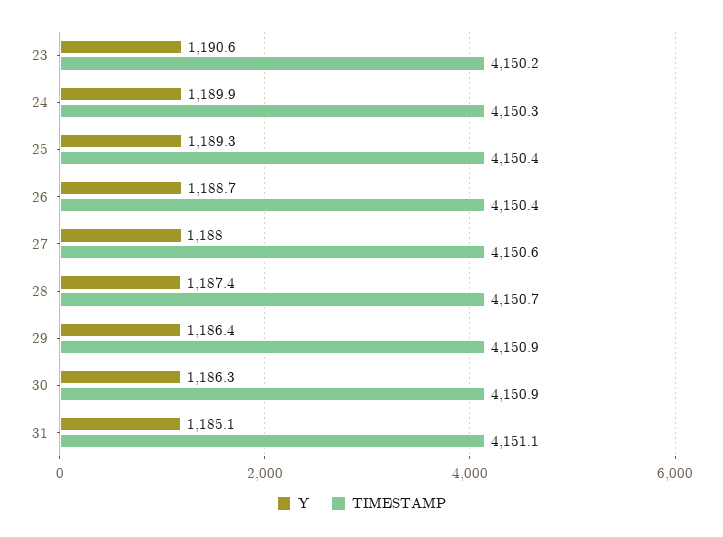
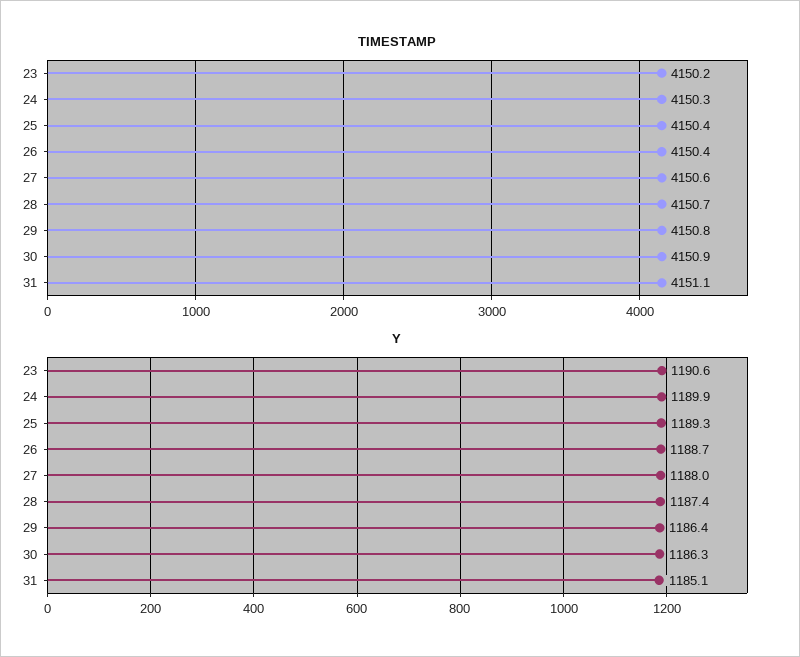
TIMESTAMP, 29: 4150.9 -> 4150.8

